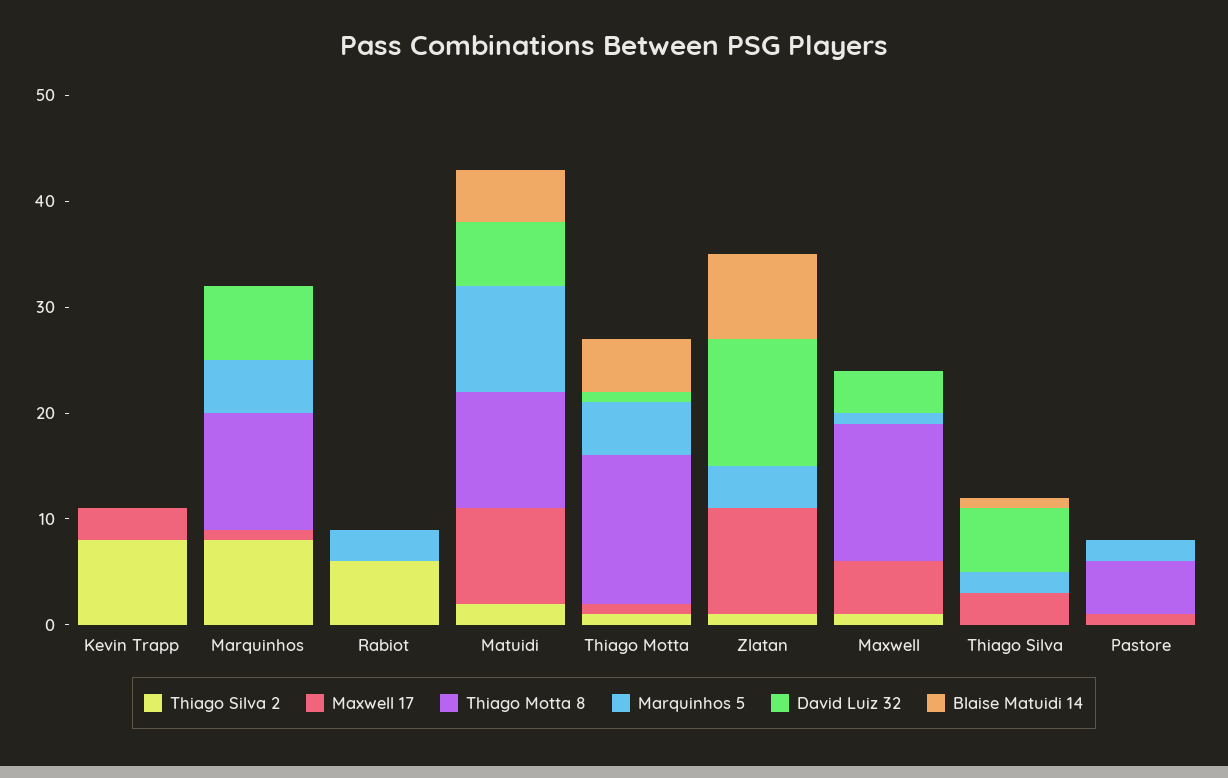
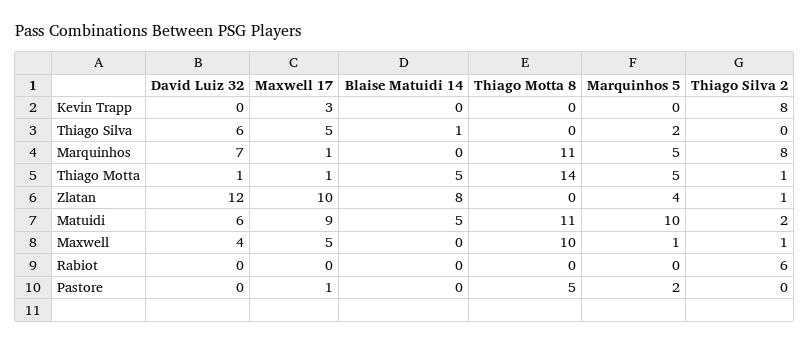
Marquinhos 5, Rabiot: 3 -> 0
Thiago Motta 8, Maxwell: 13 -> 10
Maxwell 17, Thiago Silva: 3 -> 5

